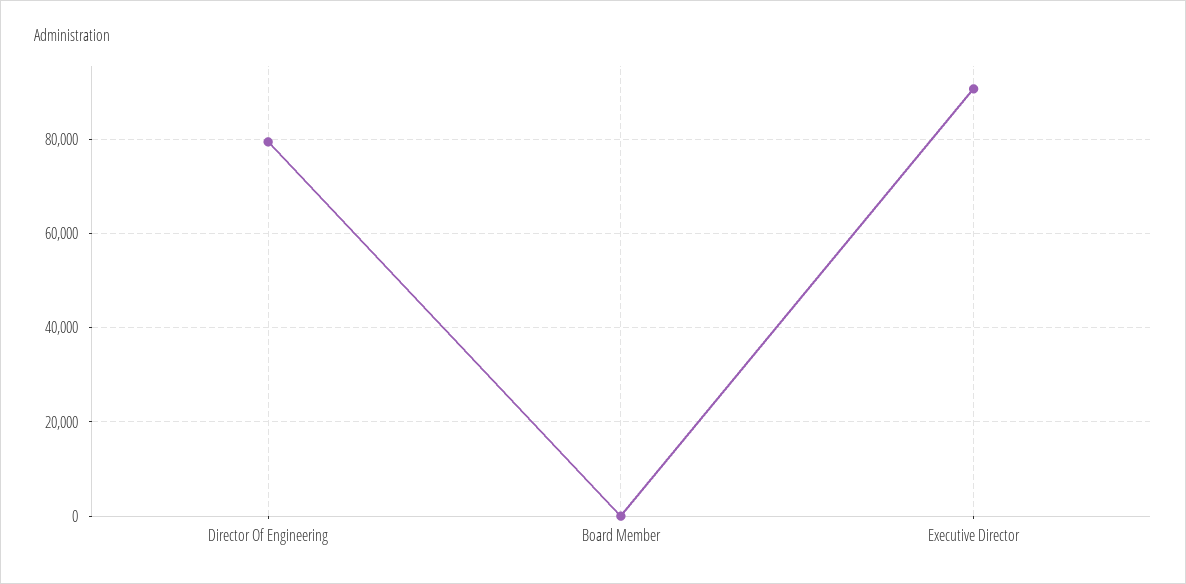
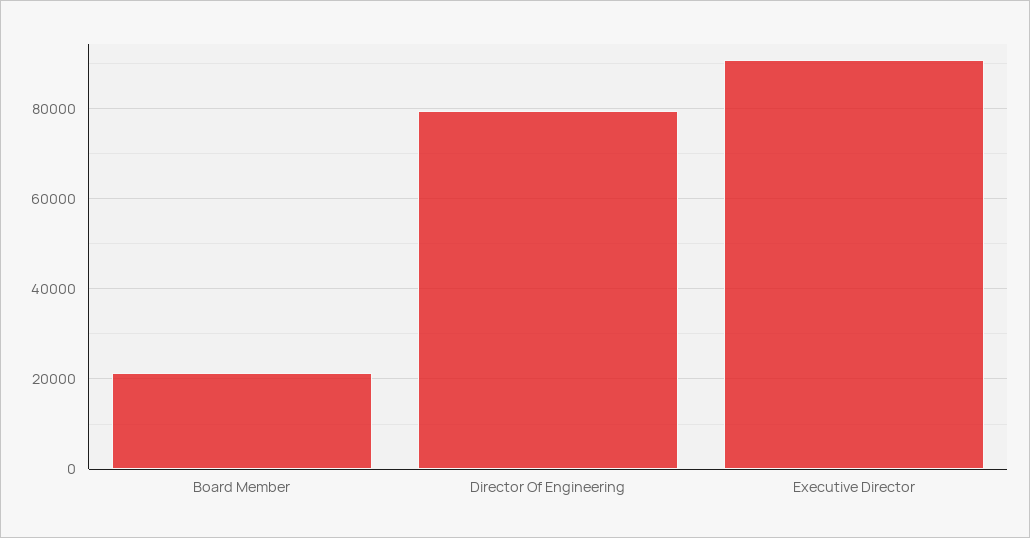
Board Member: 0 -> 22000

